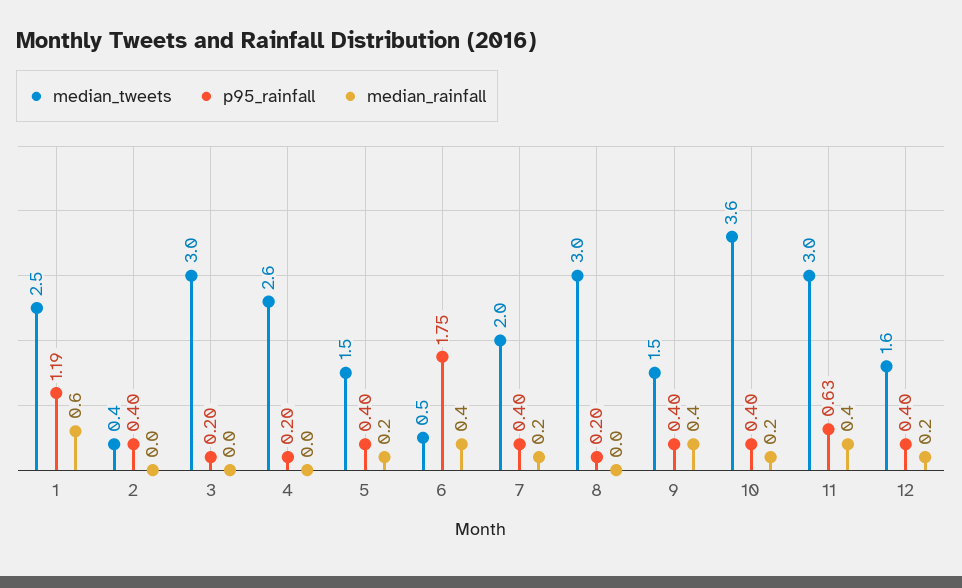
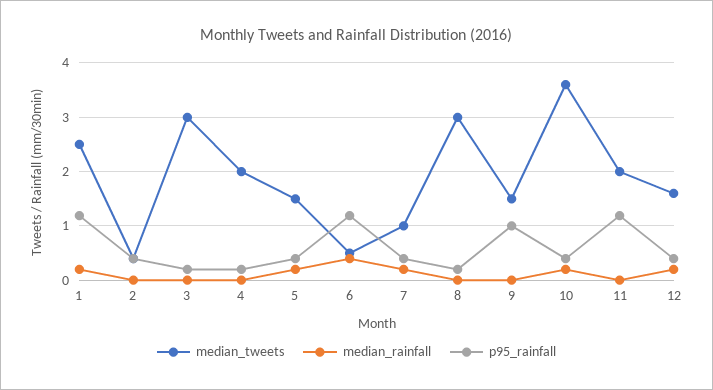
median_rainfall, 1: 0.6 -> 0.2
median_tweets, 4: 2.6 -> 2
p95_rainfall, 6: 1.75 -> 1.2
median_tweets, 7: 2 -> 1
p95_rainfall, 9: 0.4 -> 1
median_rainfall, 9: 0.4 -> 0
median_tweets, 11: 3 -> 2
p95_rainfall, 11: 0.63 -> 1.2
median_rainfall, 11: 0.4 -> 0

